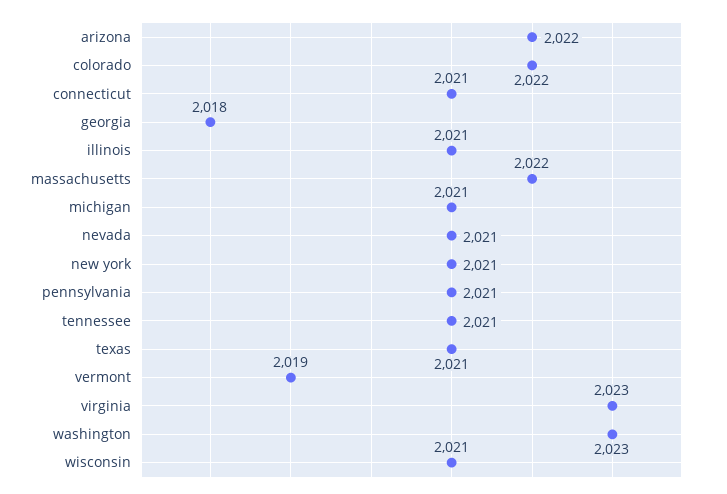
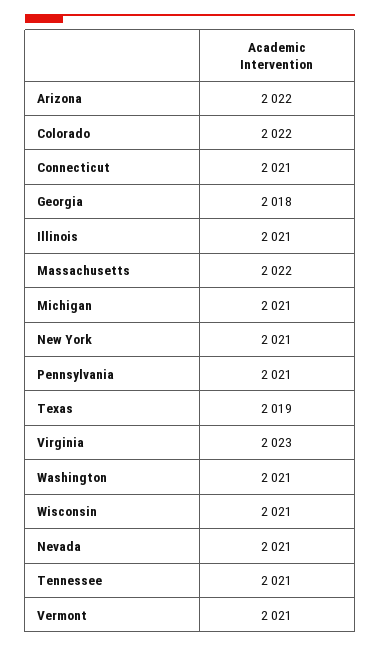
texas: 2021 -> 2019
vermont: 2019 -> 2021
washington: 2023 -> 2021

